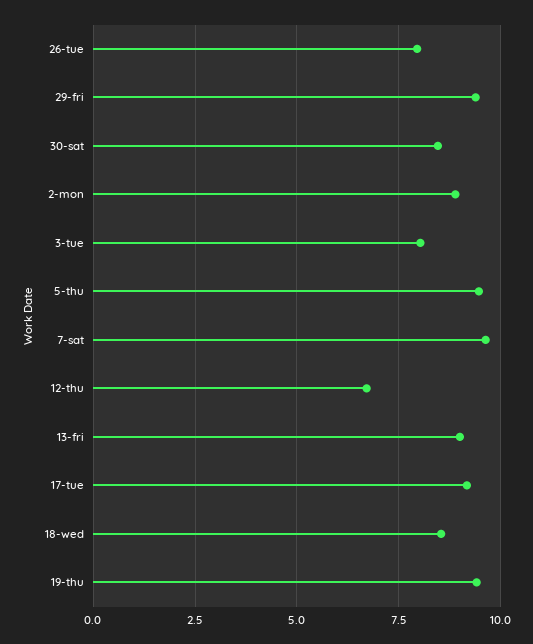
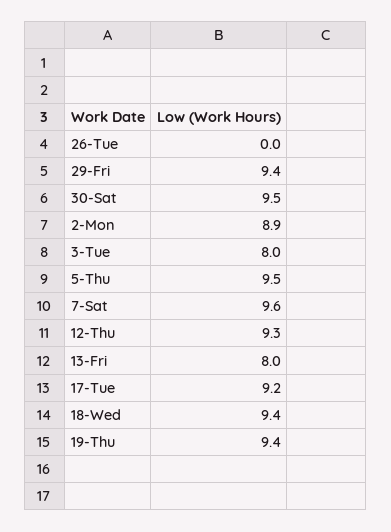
26-tue: 8 -> 0
30-sat: 8.5 -> 9.5
12-thu: 6.75 -> 9.3
13-fri: 9 -> 8
18-wed: 8.5 -> 9.4

